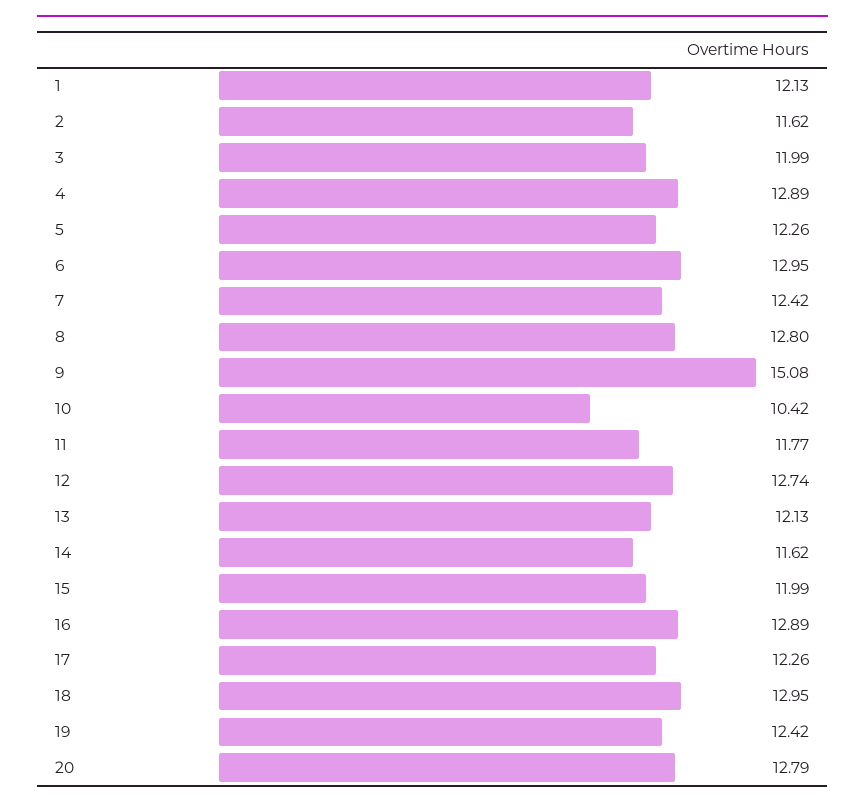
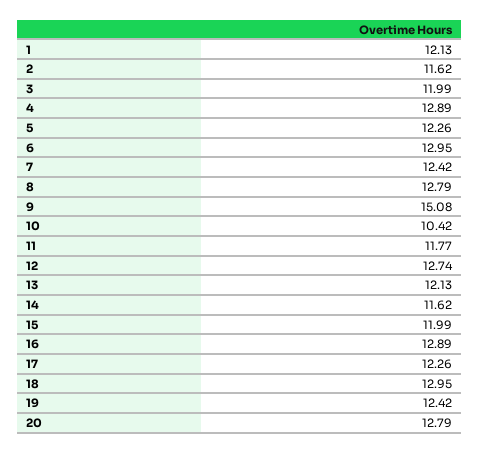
8: 12.8 -> 12.79

